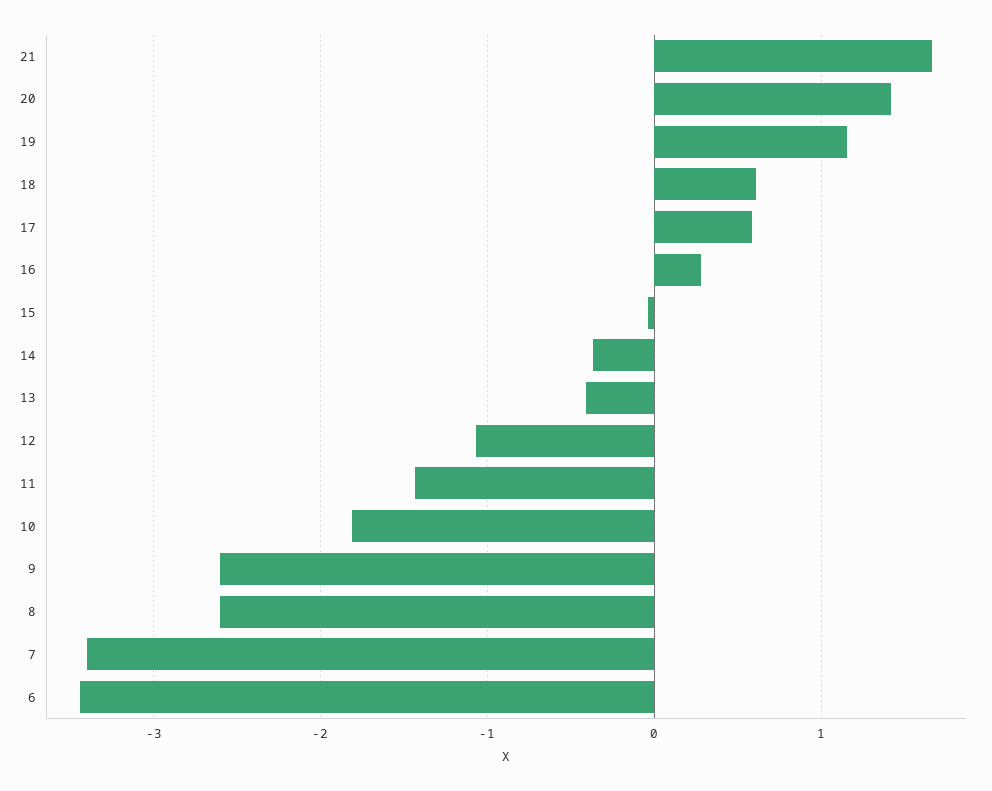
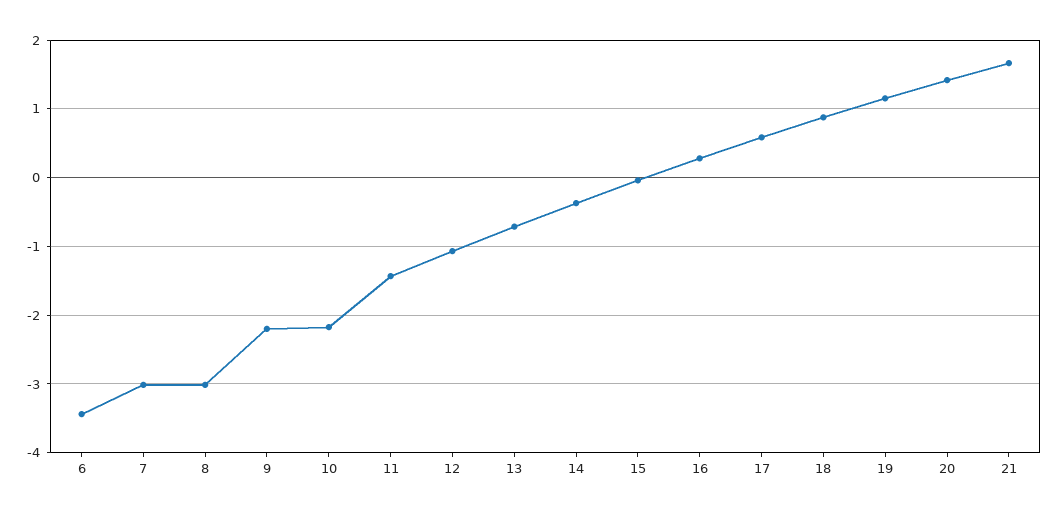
18: 0.6 -> 0.9
13: -0.4 -> -0.7
10: -1.8 -> -2.2
9: -2.6 -> -2.2
8: -2.6 -> -3
7: -3.4 -> -3

